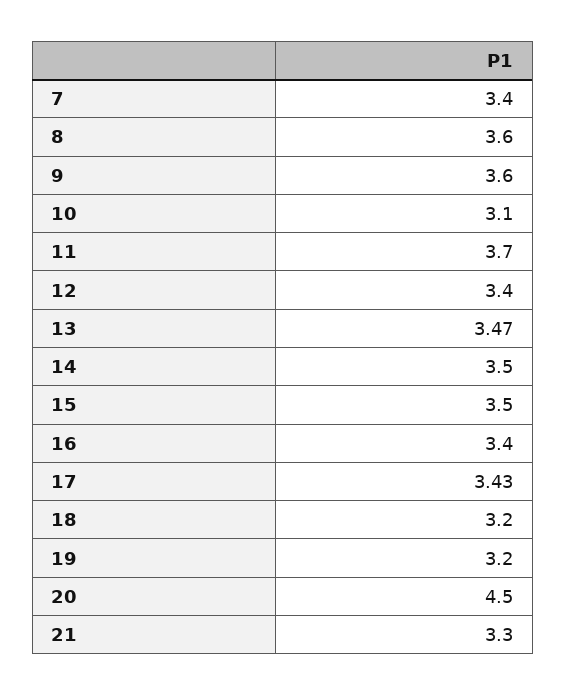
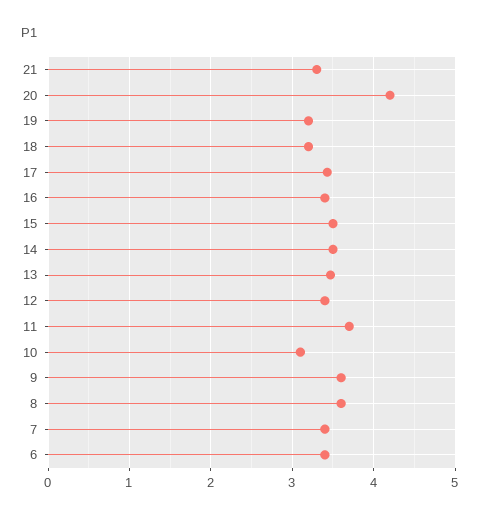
20: 4.5 -> 4.2
6: none -> 3.4

